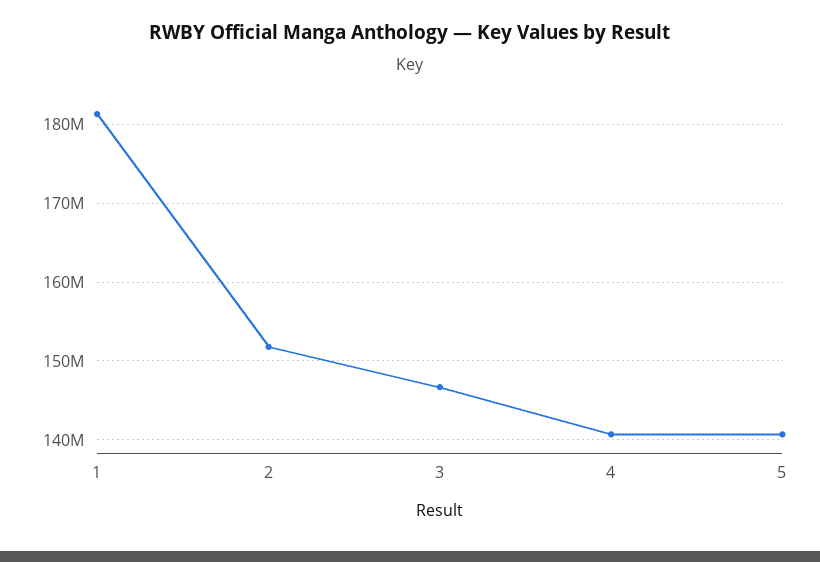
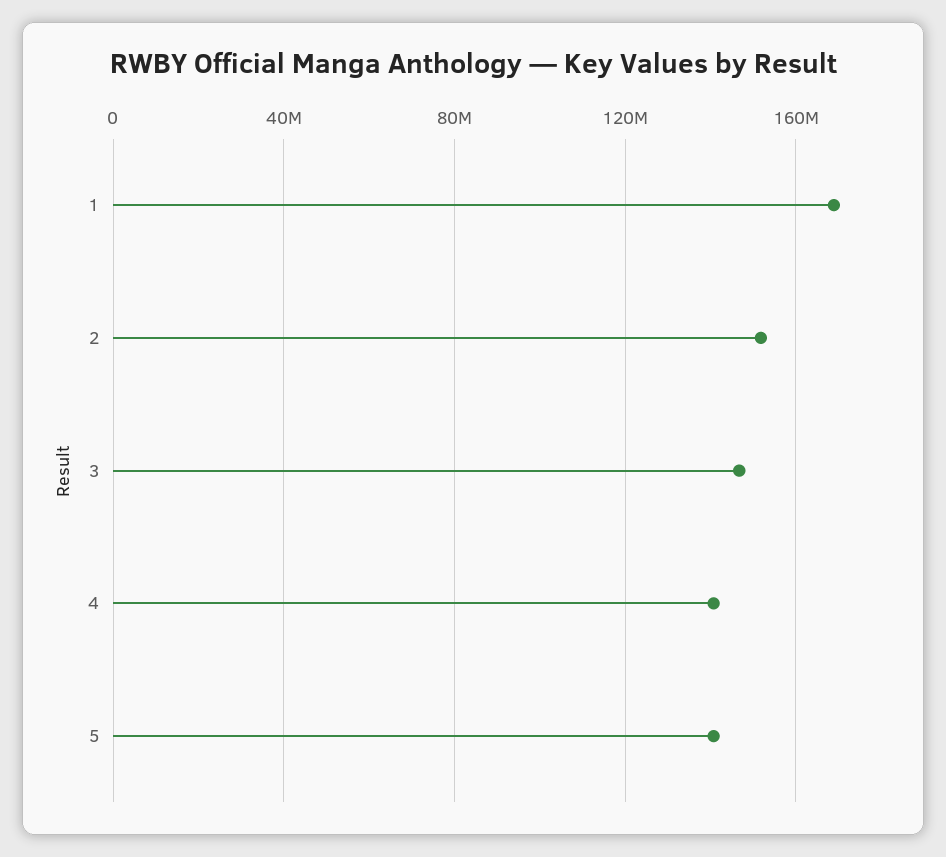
1: 181000000 -> 170000000

